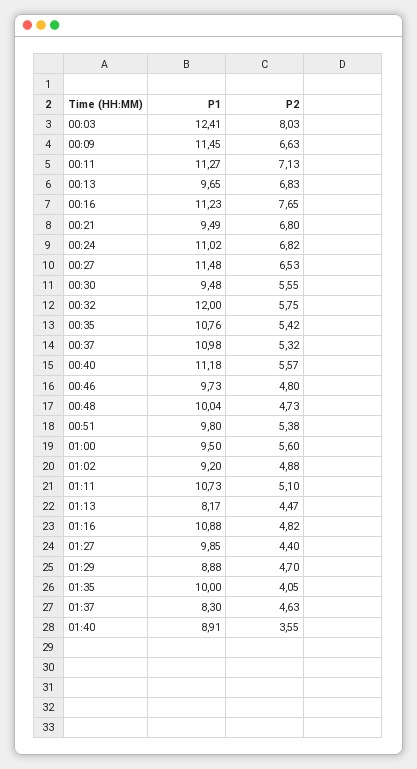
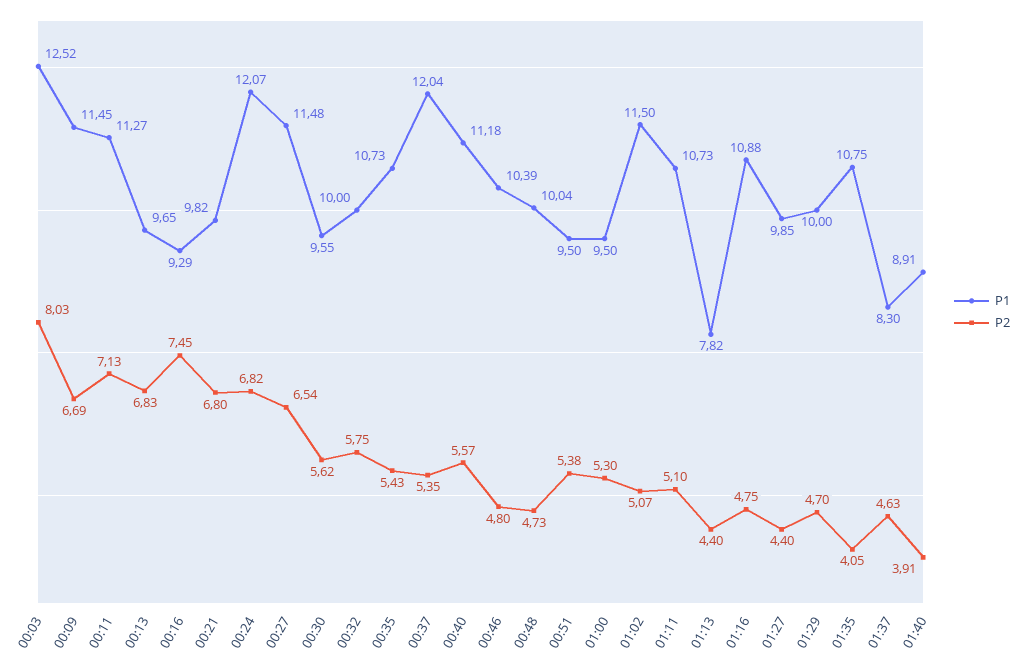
P1, 00:03: 12.41 -> 12.52
P2, 00:09: 6.63 -> 6.69
P1, 00:16: 11.23 -> 9.29
P2, 00:16: 7.65 -> 7.45
P1, 00:21: 9.49 -> 9.82
P1, 00:24: 11.02 -> 12.07
P2, 00:27: 6.53 -> 6.54
P1, 00:30: 9.48 -> 9.55
P2, 00:30: 5.55 -> 5.62
P1, 00:32: 12 -> 10
P1, 00:35: 10.76 -> 10.73
P2, 00:35: 5.42 -> 5.43
P1, 00:37: 10.98 -> 12.04
P2, 00:37: 5.32 -> 5.35
P1, 00:46: 9.73 -> 10.39
P1, 00:51: 9.8 -> 9.5
P2, 01:00: 5.6 -> 5.3
P1, 01:02: 9.2 -> 11.5
P2, 01:02: 4.88 -> 5.07
P1, 01:13: 8.17 -> 7.82
P2, 01:13: 4.47 -> 4.4
P2, 01:16: 4.82 -> 4.75
P1, 01:29: 8.88 -> 10
P1, 01:35: 10 -> 10.75
P2, 01:40: 3.55 -> 3.91

